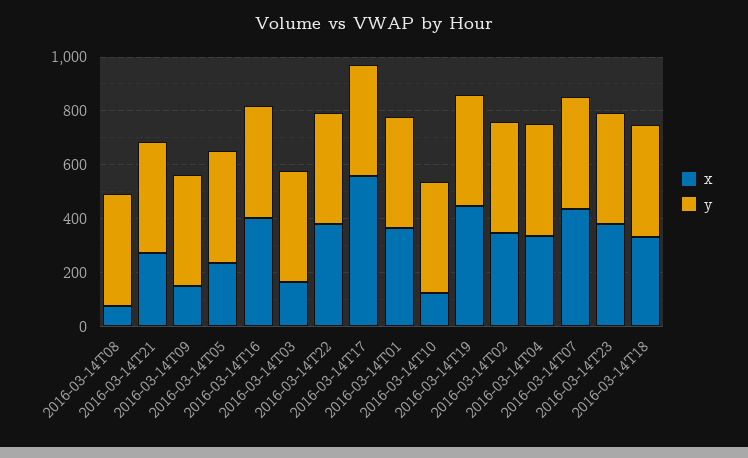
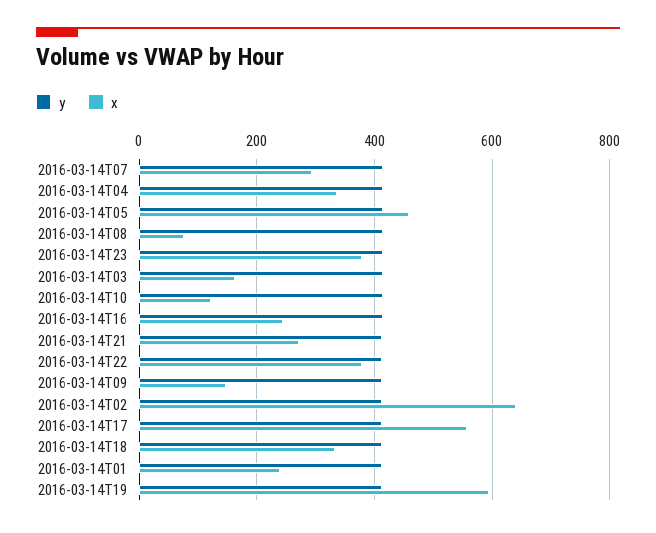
x, 2016-03-14T05: 250 -> 460
x, 2016-03-14T16: 400 -> 240
x, 2016-03-14T01: 350 -> 240
x, 2016-03-14T19: 450 -> 600
x, 2016-03-14T02: 350 -> 640
x, 2016-03-14T07: 450 -> 300

